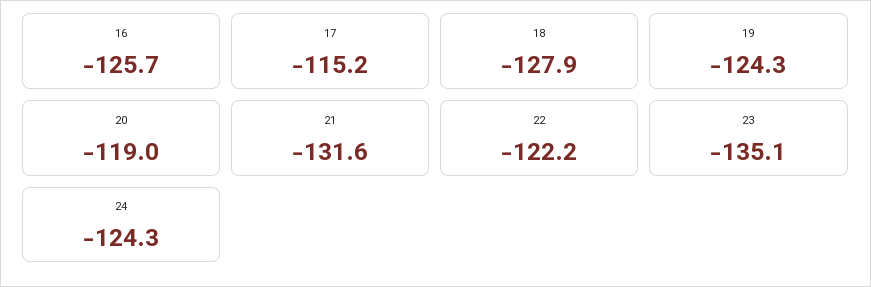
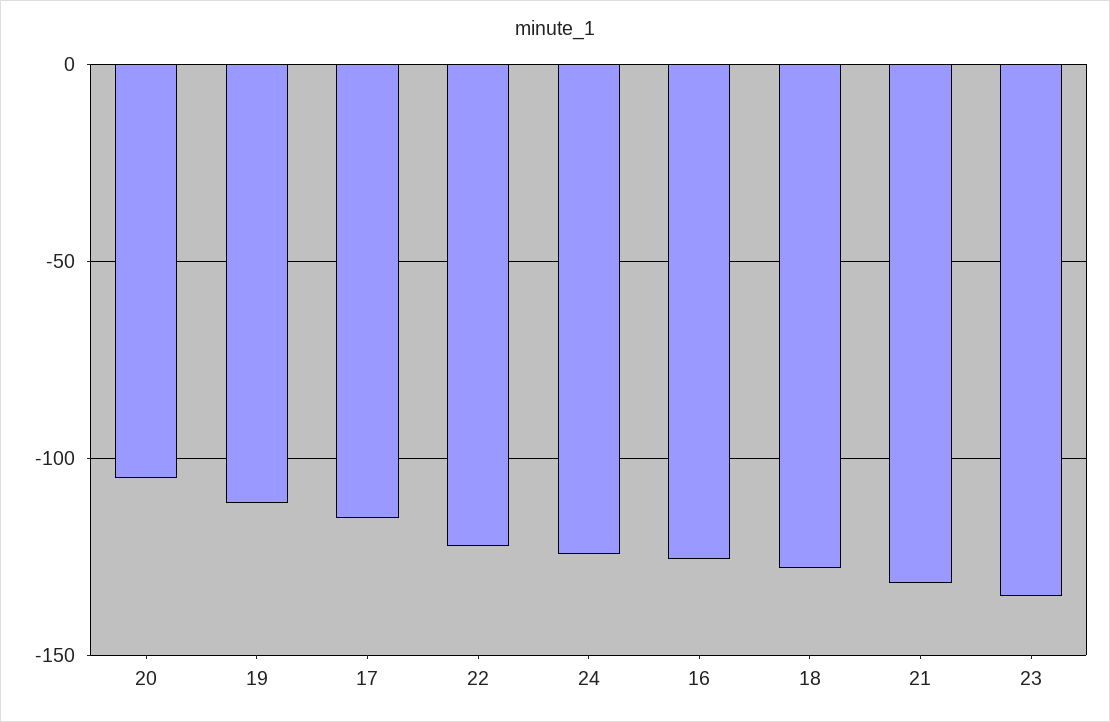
19: -124.3 -> -110
20: -119 -> -105

